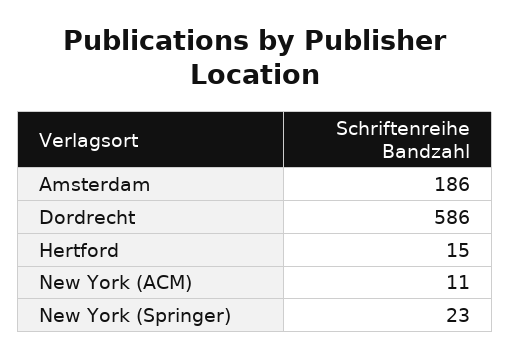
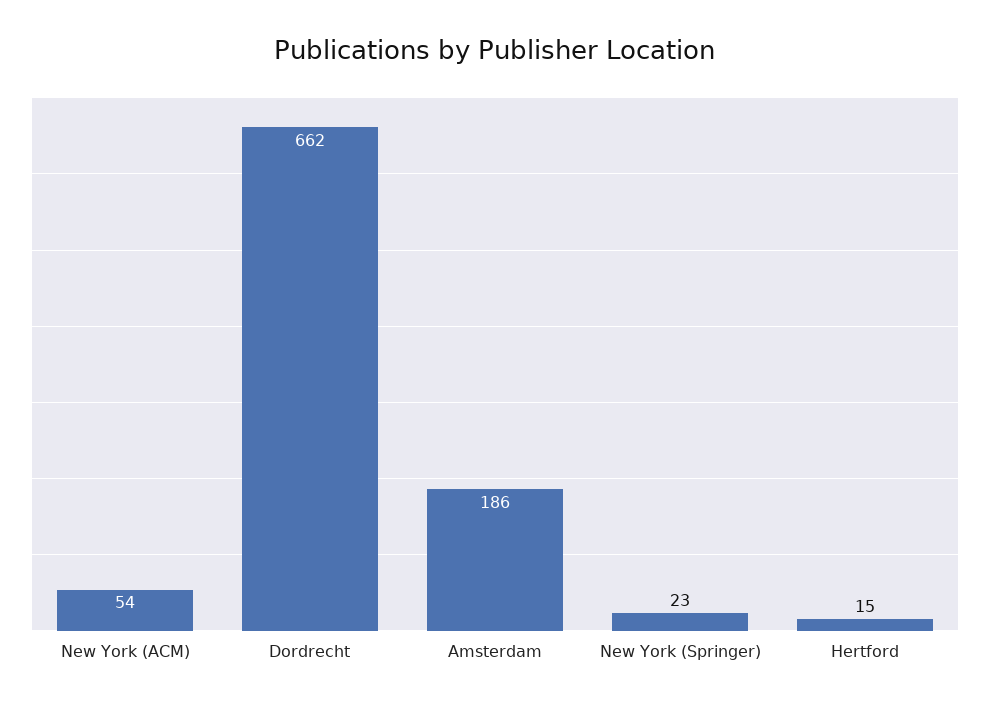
Dordrecht: 586 -> 662
New York (ACM): 11 -> 54

